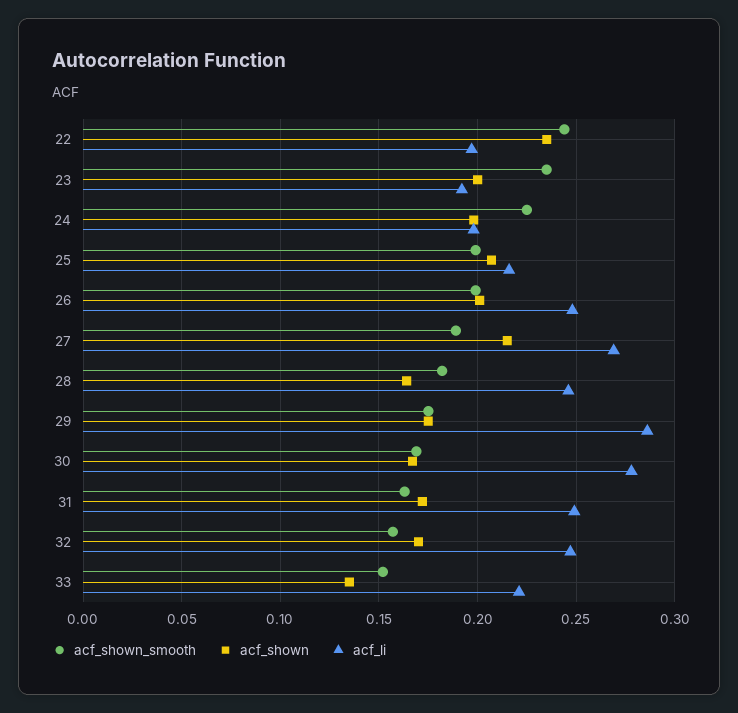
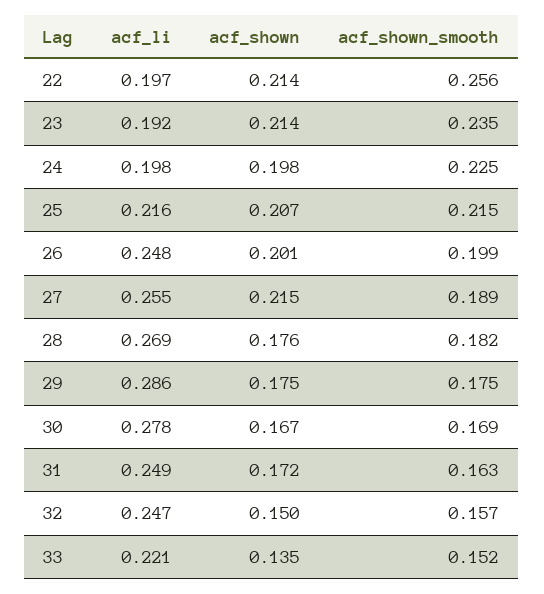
acf_shown_smooth, 22: 0.245 -> 0.256
acf_shown, 22: 0.235 -> 0.214
acf_shown, 23: 0.2 -> 0.214
acf_shown_smooth, 25: 0.2 -> 0.215
acf_li, 27: 0.27 -> 0.255
acf_shown, 28: 0.165 -> 0.176
acf_li, 28: 0.245 -> 0.269
acf_shown, 32: 0.17 -> 0.15

